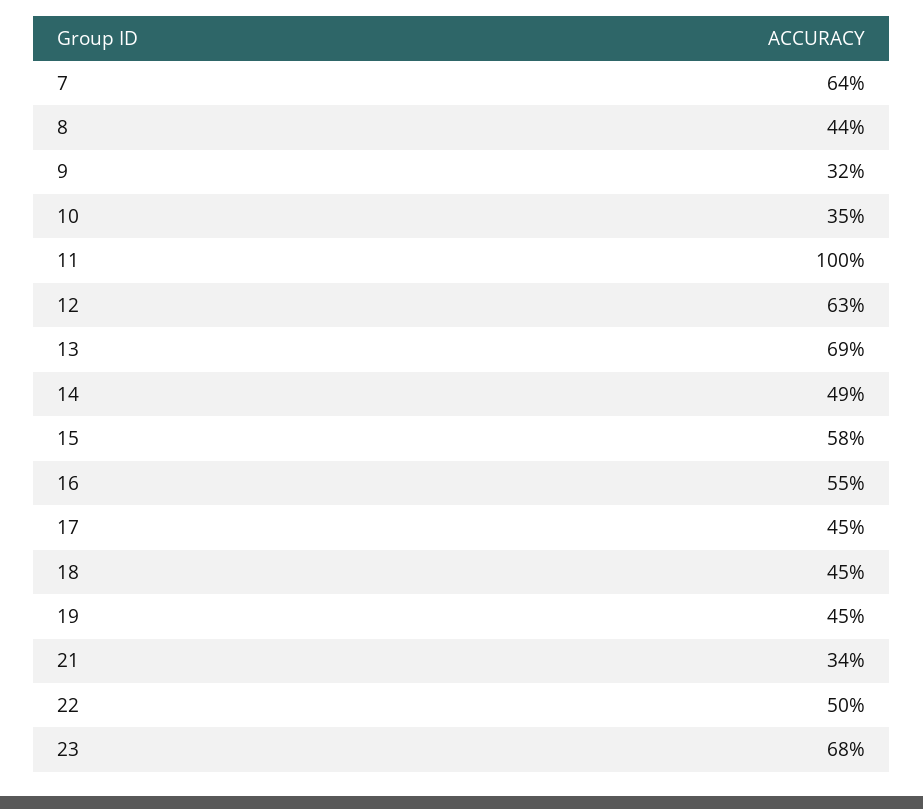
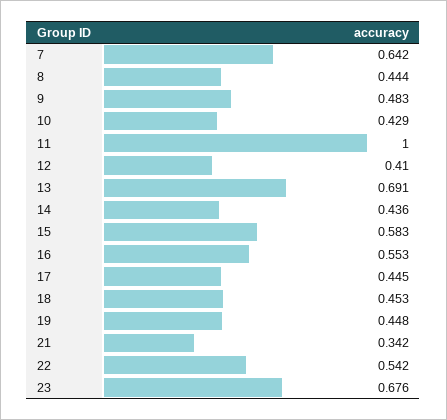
9: 0.32 -> 0.483
10: 0.35 -> 0.429
12: 0.63 -> 0.41
14: 0.49 -> 0.436
22: 0.5 -> 0.542

